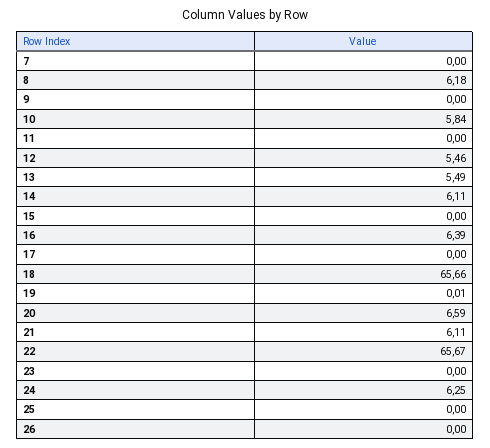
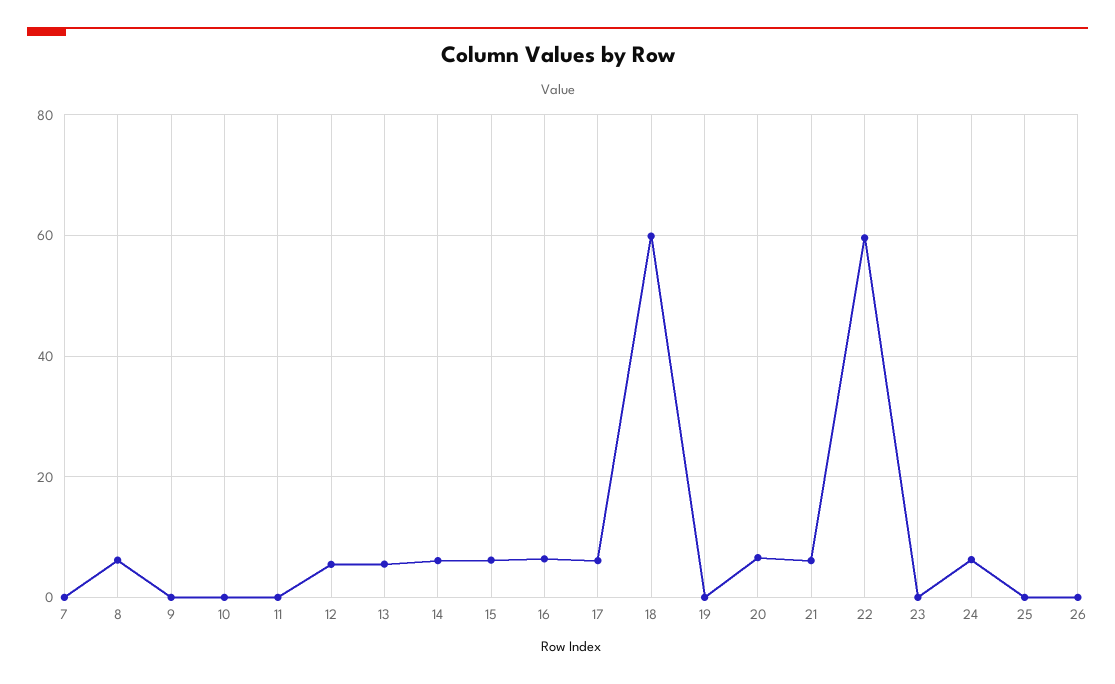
10: 5.84 -> 0
15: 0 -> 6
17: 0 -> 6
18: 65.66 -> 60
22: 65.67 -> 60

